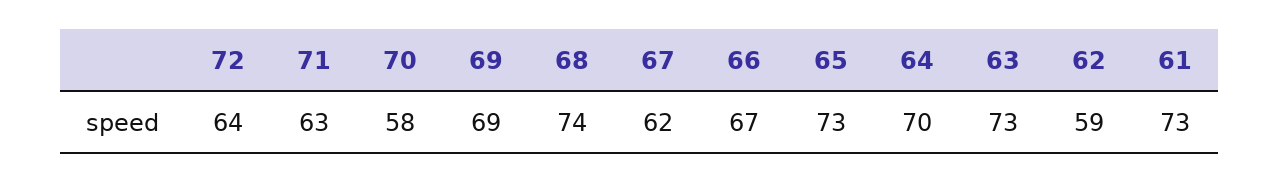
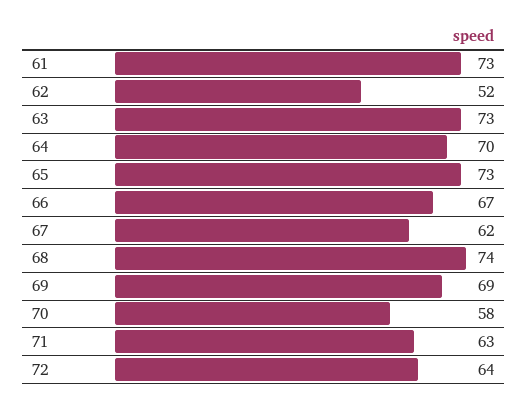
62: 59 -> 52

